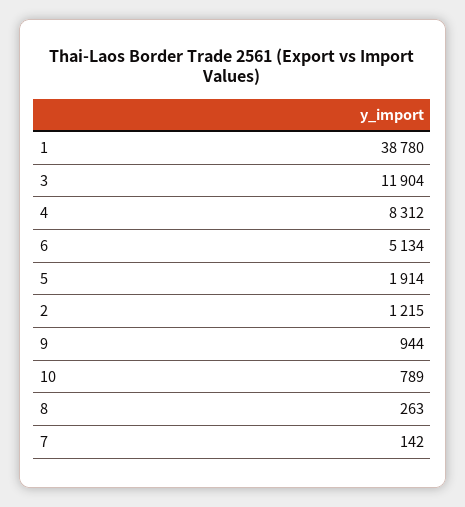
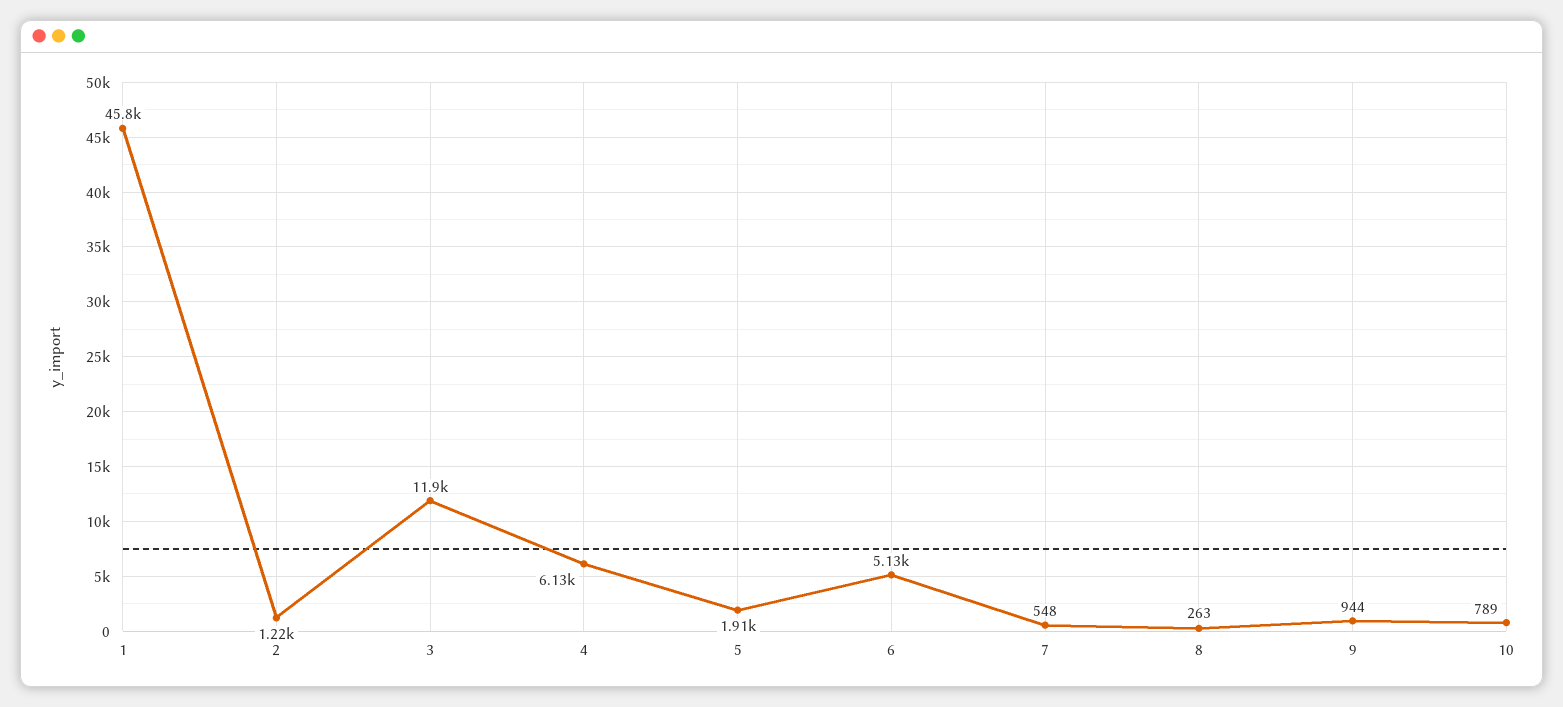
1: 38780 -> 45800
4: 8312 -> 6130
7: 142 -> 548

